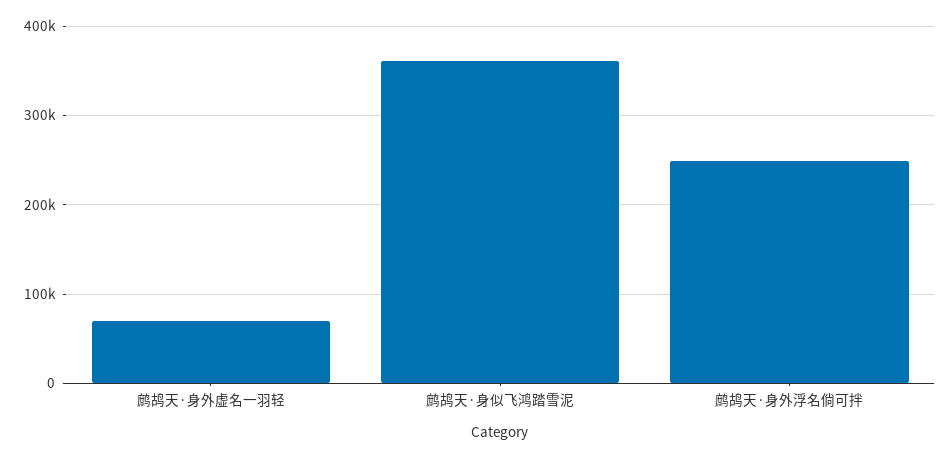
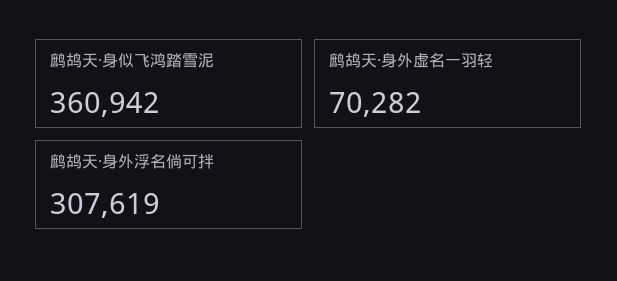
鹧鸪天·身外浮名倘可拌: 250000 -> 307619

